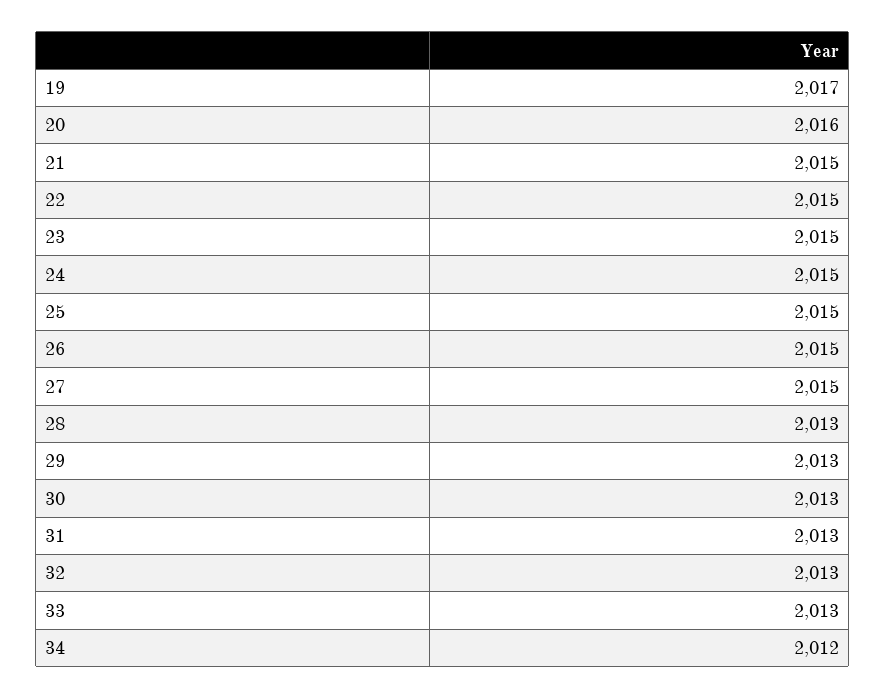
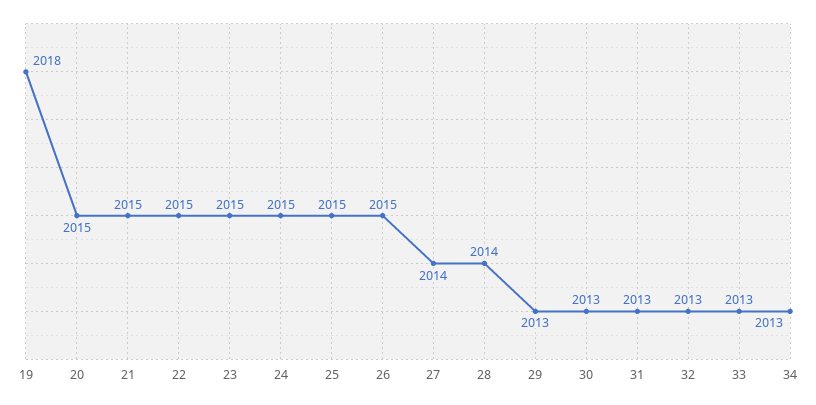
19: 2017 -> 2018
20: 2016 -> 2015
27: 2015 -> 2014
28: 2013 -> 2014
34: 2012 -> 2013

